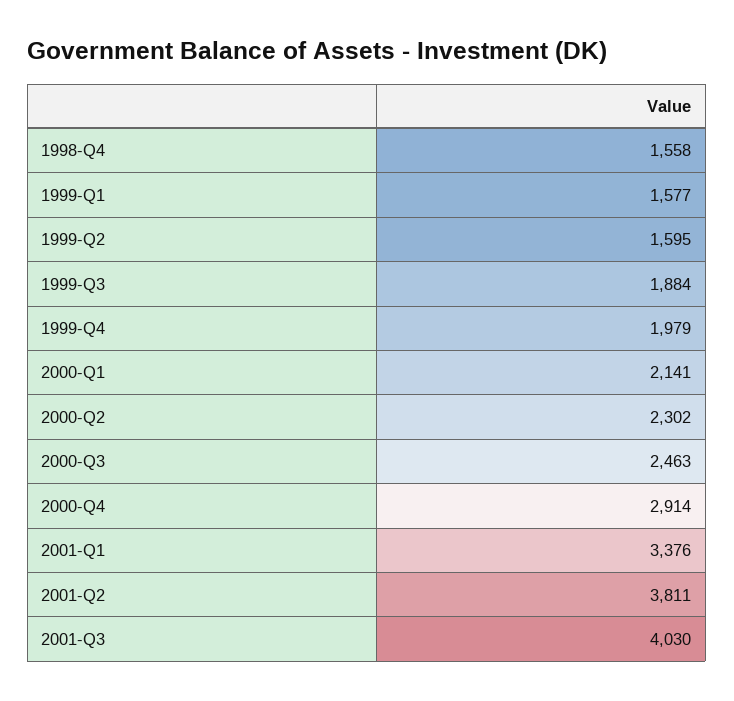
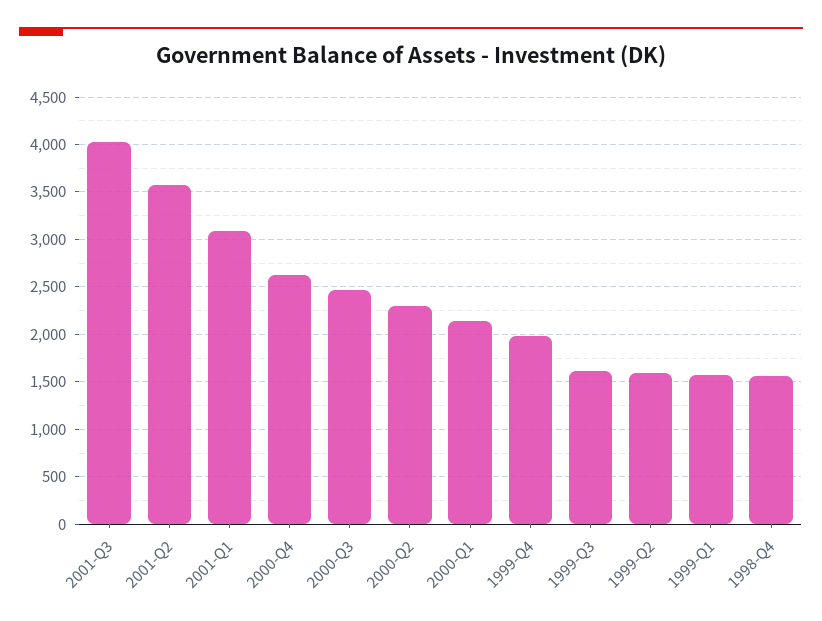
1999-Q3: 1884 -> 1600
2000-Q4: 2914 -> 2600
2001-Q1: 3376 -> 3100
2001-Q2: 3811 -> 3600

